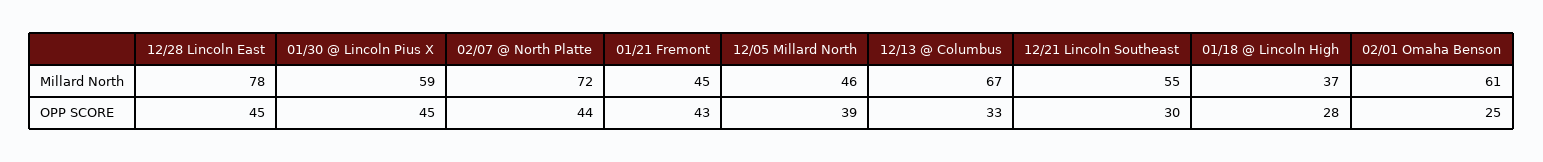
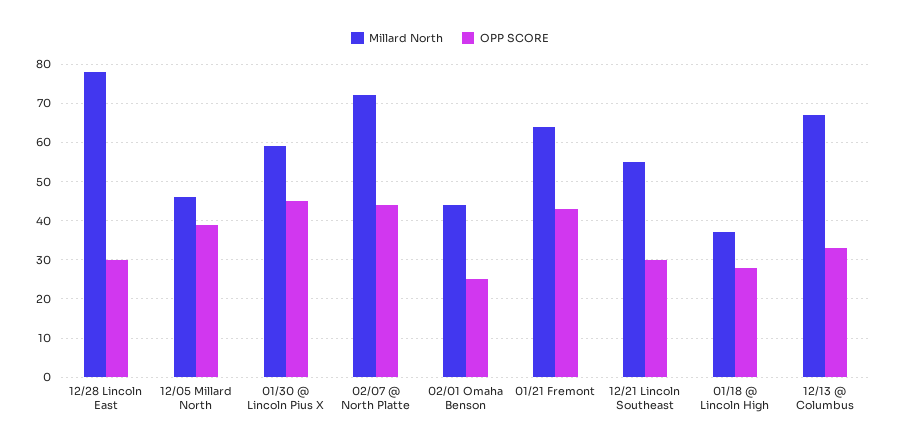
Millard North, 01/21 Fremont: 45 -> 65
Millard North, 02/01 Omaha Benson: 61 -> 45
OPP SCORE, 12/28 Lincoln East: 45 -> 30

